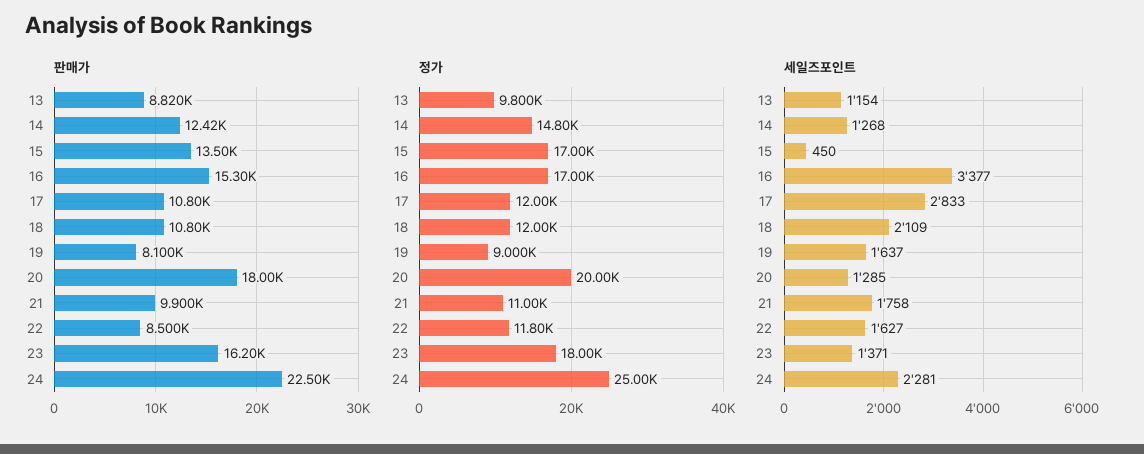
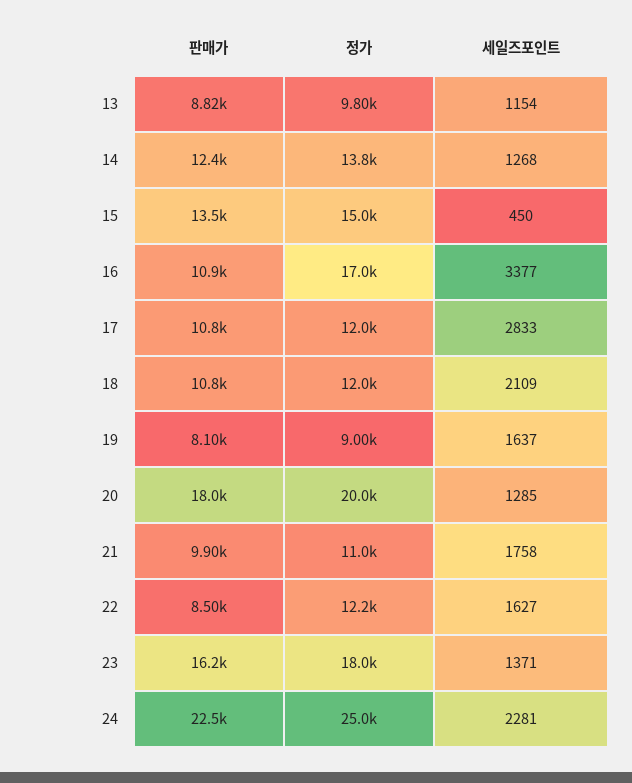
판매가, 16: 15300 -> 10900
정가, 14: 14800 -> 13800
정가, 15: 17000 -> 15000
정가, 22: 11800 -> 12200

